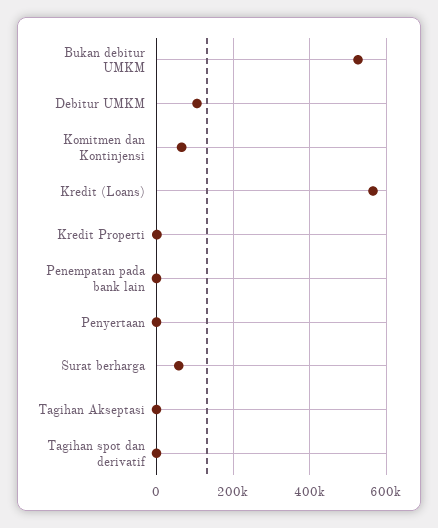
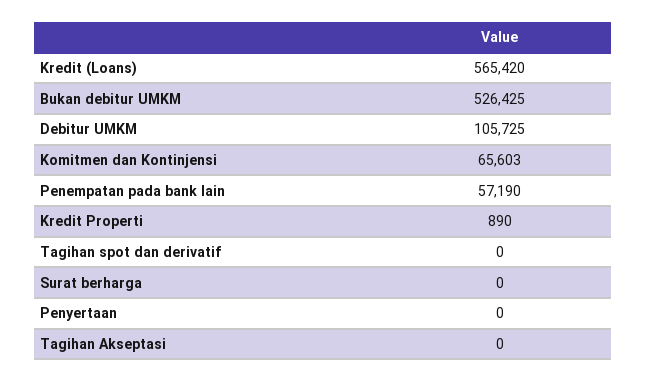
Penempatan pada bank lain: 0 -> 57190
Surat berharga: 60000 -> 0

